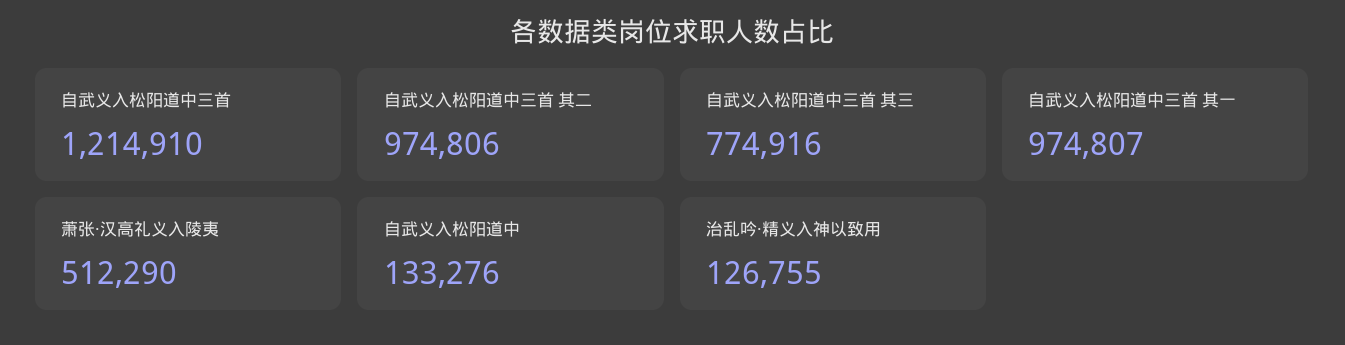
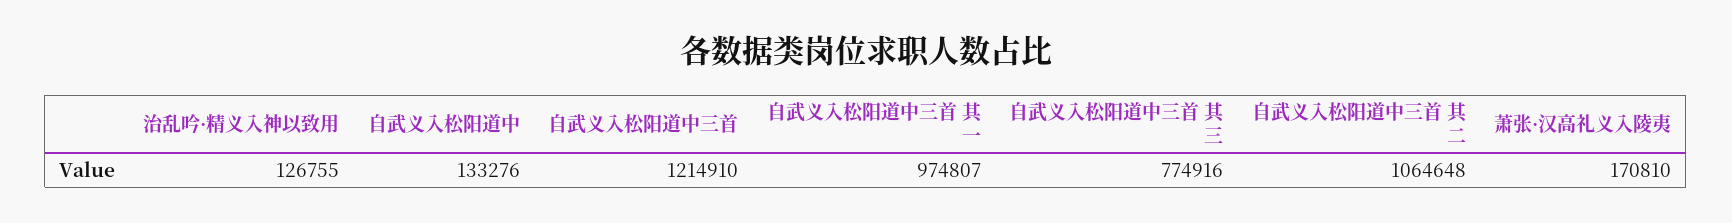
自武义入松阳道中三首 其二: 974806 -> 1064648
萧张·汉高礼义入陵夷: 512290 -> 170810

